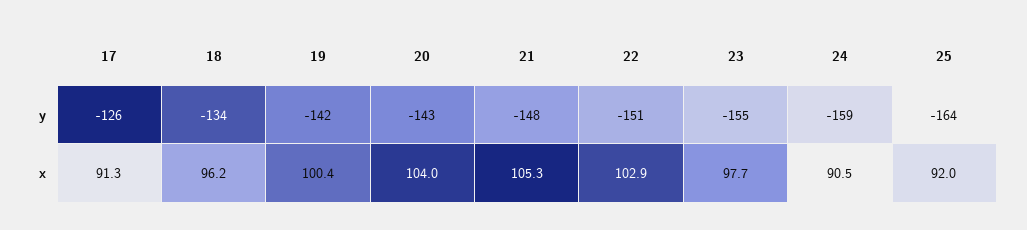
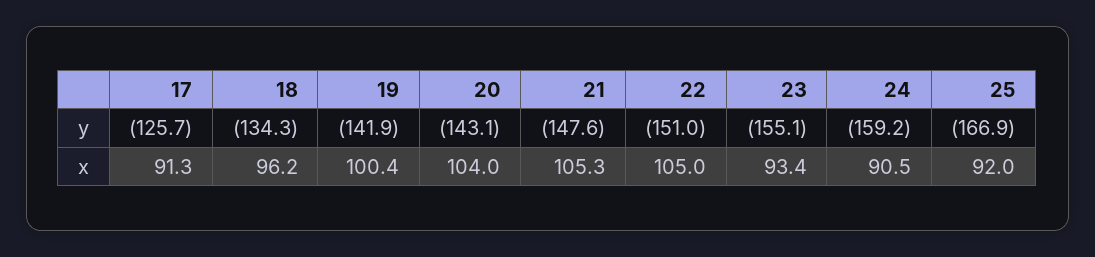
25, y: -164 -> -166.9
22, x: 102.9 -> 105
23, x: 97.7 -> 93.4

